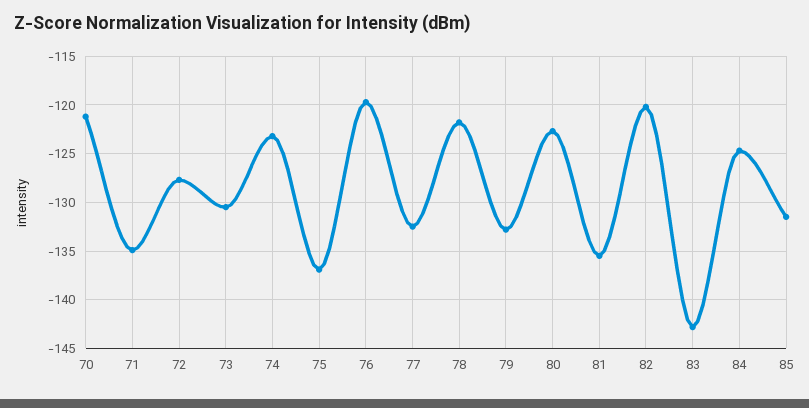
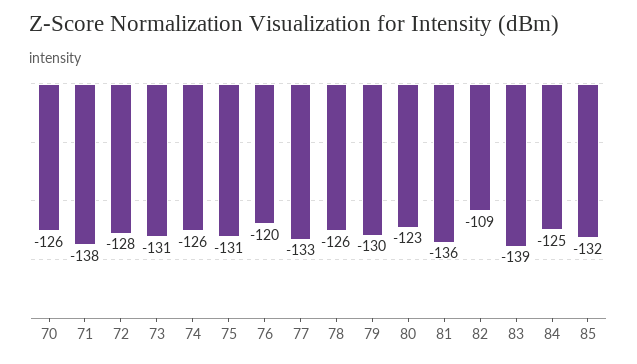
70: -121 -> -126
71: -135 -> -138
74: -123 -> -126
75: -137 -> -131
78: -122 -> -126
79: -133 -> -130
82: -120 -> -109
83: -143 -> -139

